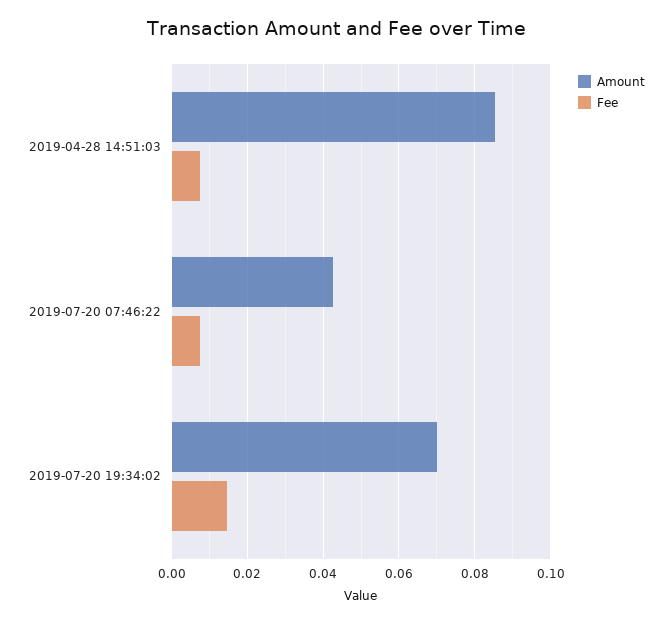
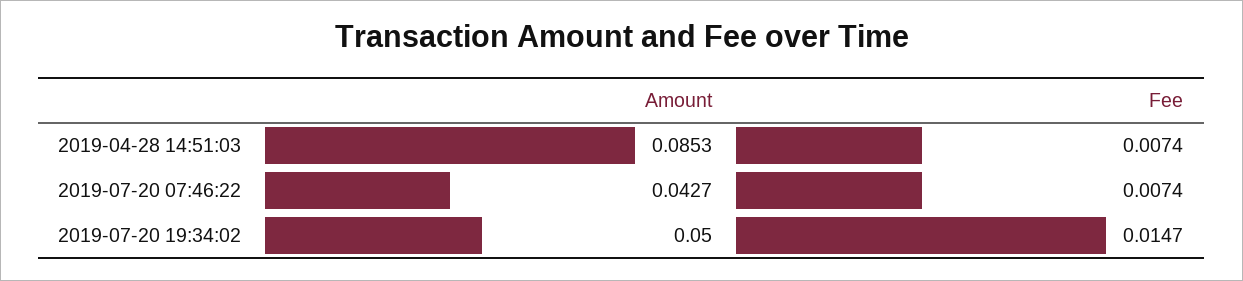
Amount, 2019-07-20 19:34:02: 0.07 -> 0.05

